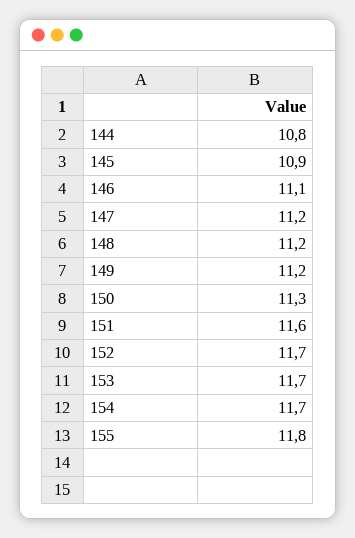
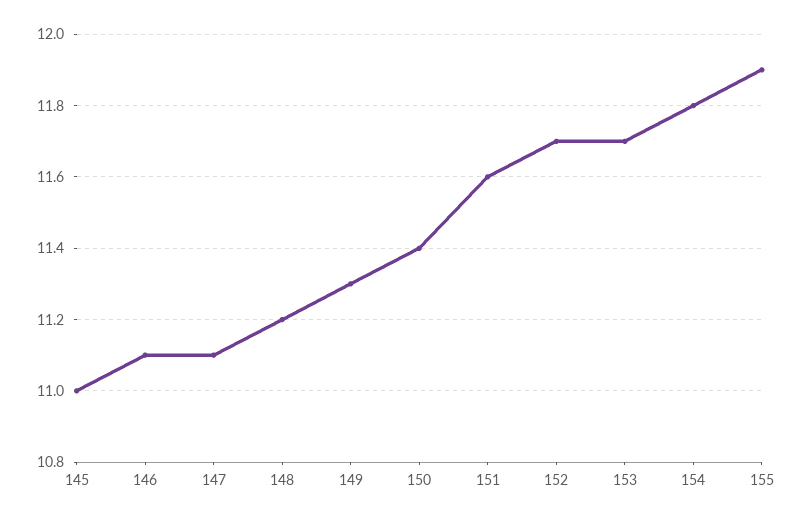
144: 10.8 -> none
145: 10.9 -> 11
147: 11.2 -> 11.1
149: 11.2 -> 11.3
150: 11.3 -> 11.4
154: 11.7 -> 11.8
155: 11.8 -> 11.9

